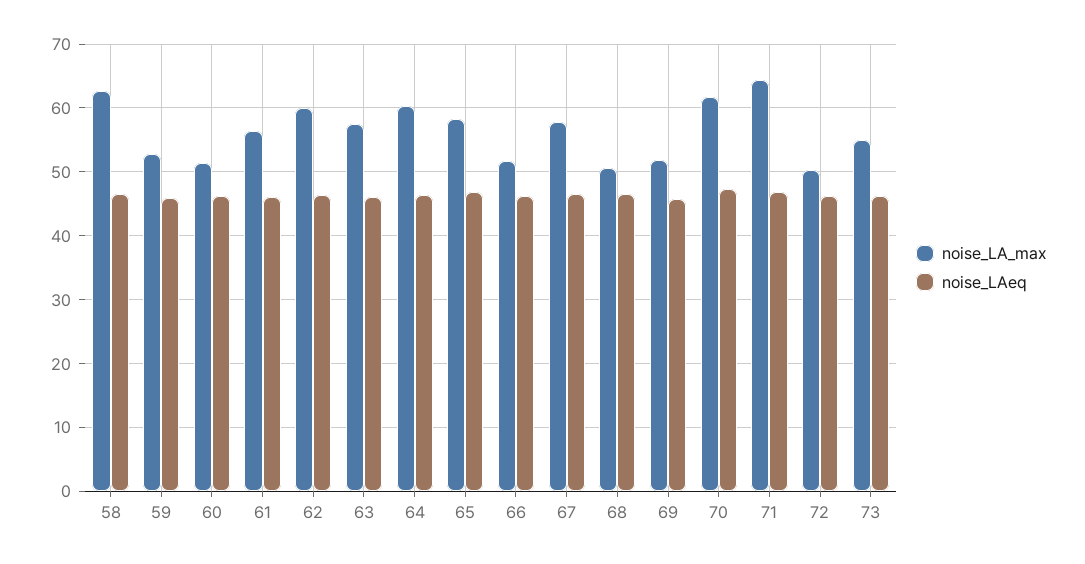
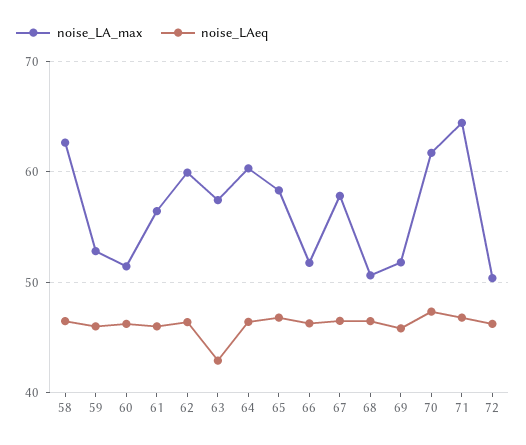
noise_LAeq, 63: 46 -> 43
noise_LA_max, 73: 55 -> none
noise_LAeq, 73: 46 -> none

